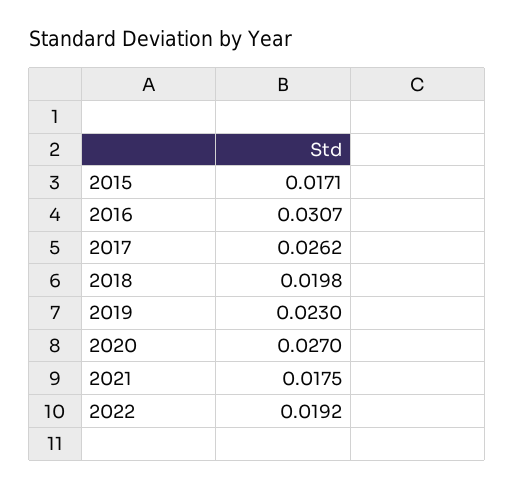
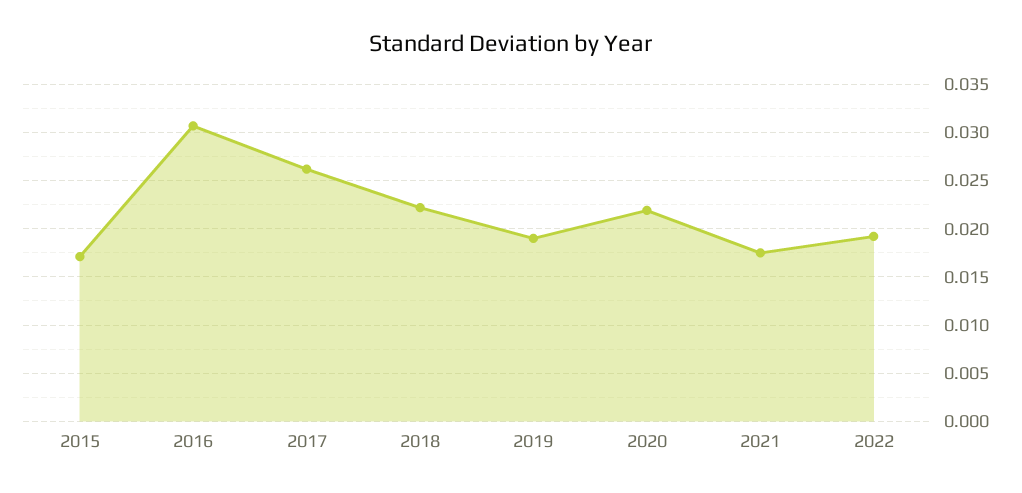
2018: 0.0198 -> 0.022
2019: 0.023 -> 0.019
2020: 0.027 -> 0.022

